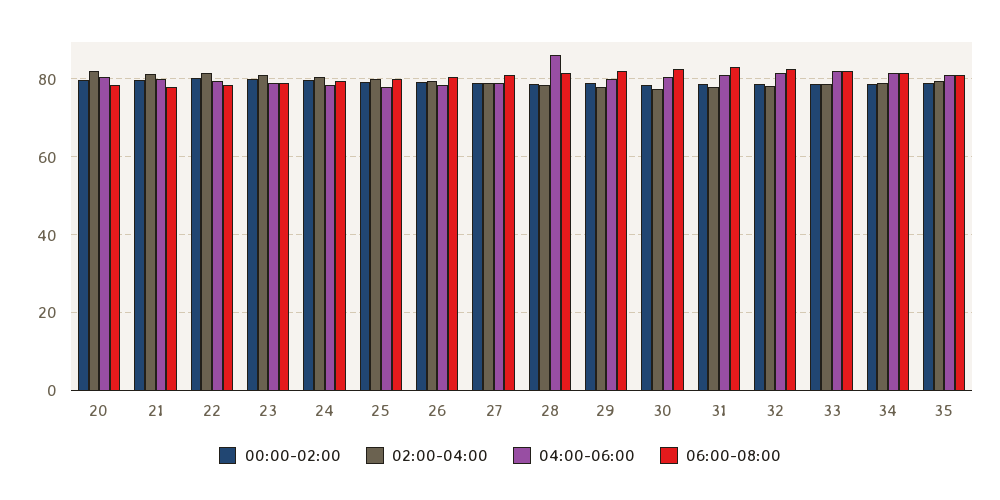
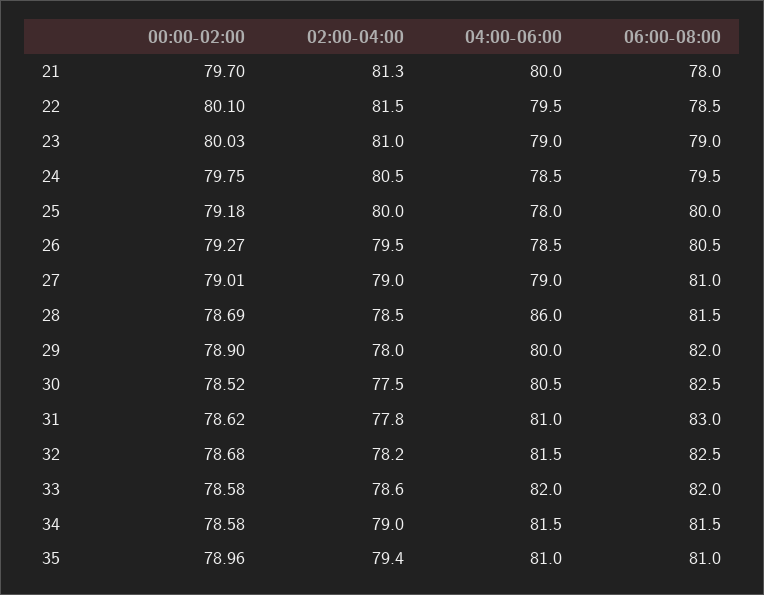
00:00-02:00, 20: 80 -> none
02:00-04:00, 20: 82 -> none
04:00-06:00, 20: 80 -> none
06:00-08:00, 20: 78 -> none

